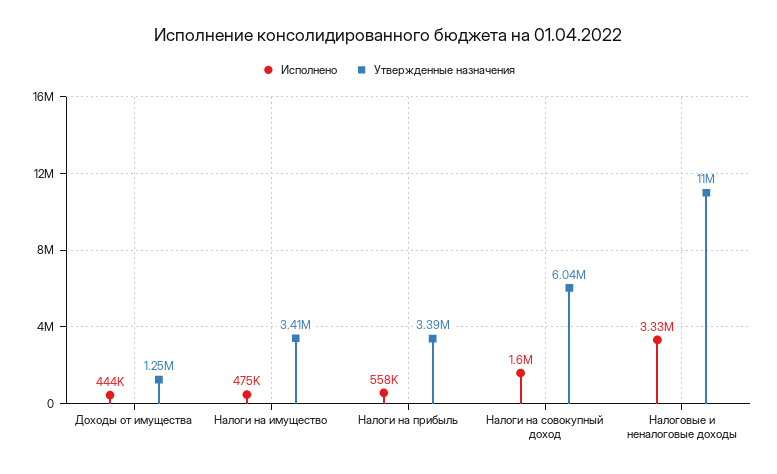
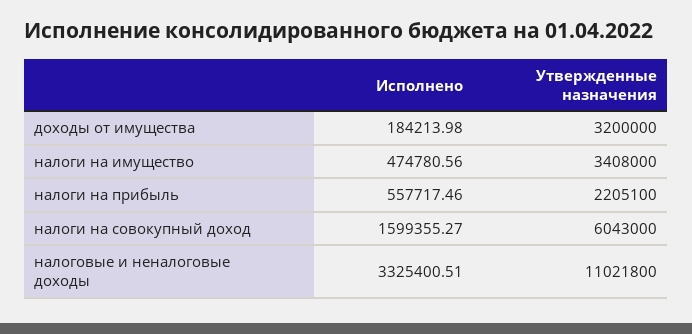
Исполнено, Доходы от имущества: 444000 -> 184213.98
Утвержденные назначения, Доходы от имущества: 1250000 -> 3200000
Утвержденные назначения, Налоги на прибыль: 3390000 -> 2205100

